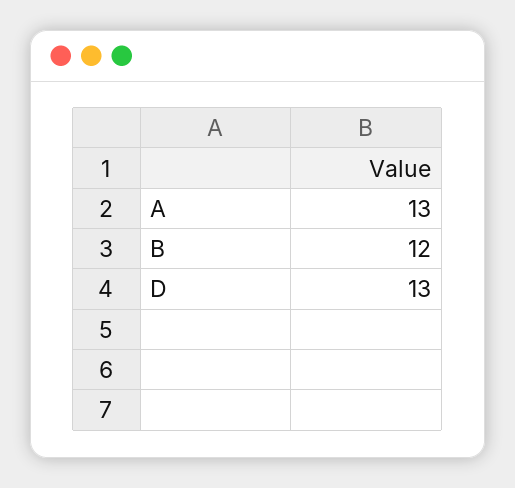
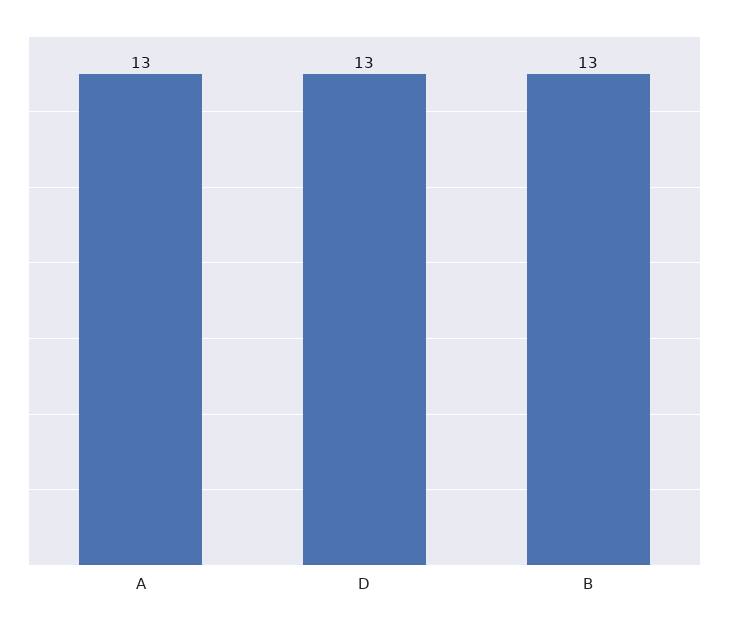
B: 12 -> 13

